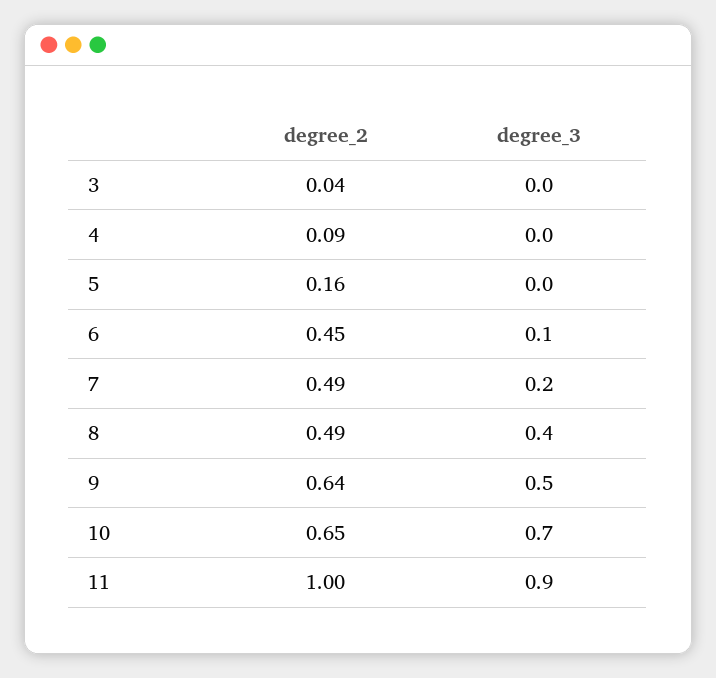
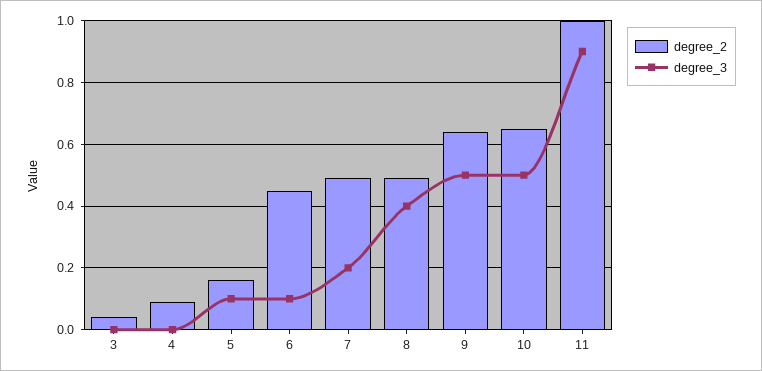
degree_3, 5: 0 -> 0.1
degree_3, 10: 0.7 -> 0.5

